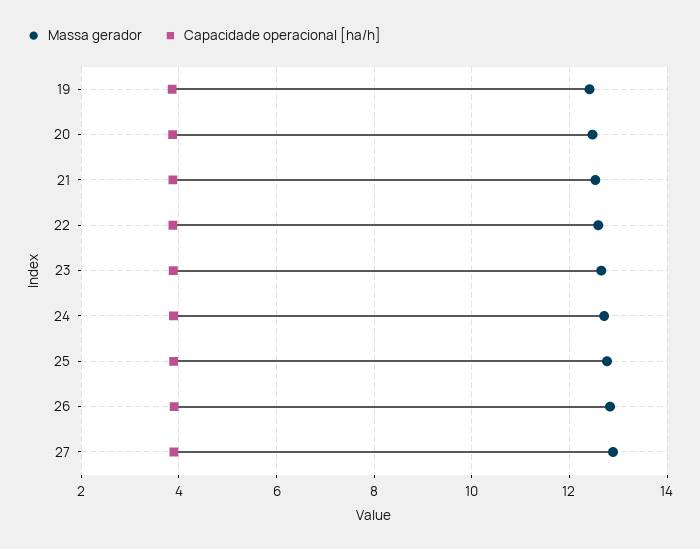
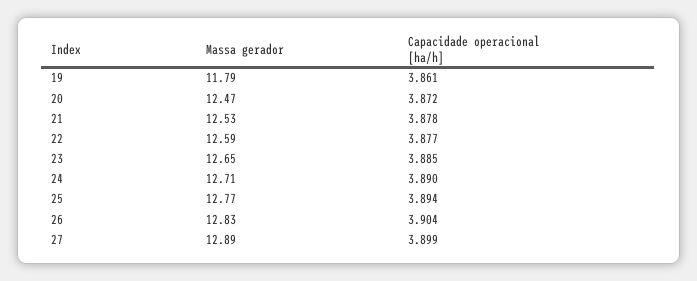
Massa gerador, 19: 12.4 -> 11.79

